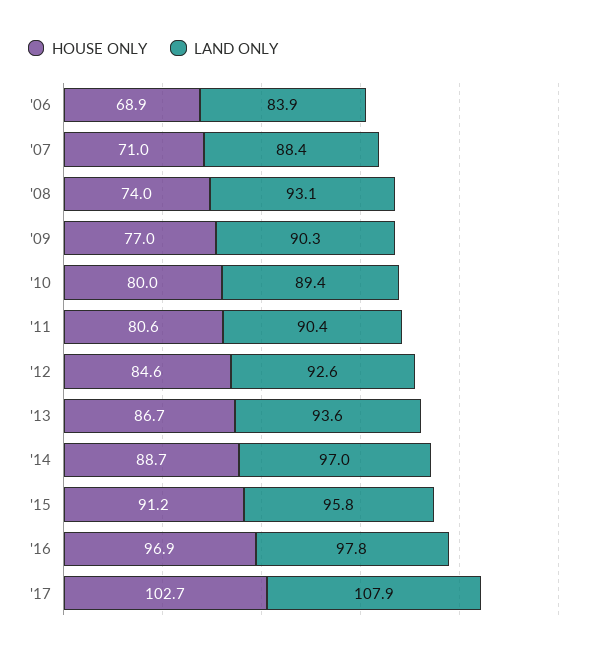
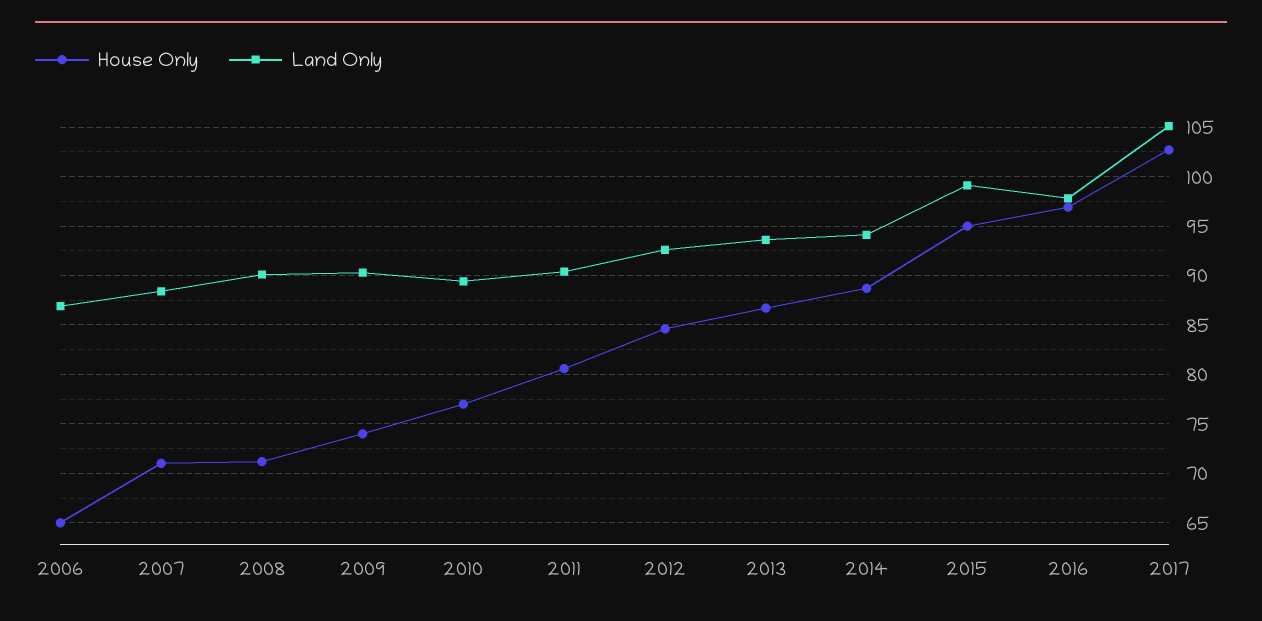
HOUSE ONLY, '06: 68.9 -> 65
LAND ONLY, '06: 83.9 -> 87
HOUSE ONLY, '08: 74 -> 71
LAND ONLY, '08: 93.1 -> 90
HOUSE ONLY, '09: 77 -> 74
HOUSE ONLY, '10: 80 -> 77
LAND ONLY, '14: 97 -> 94
HOUSE ONLY, '15: 91.2 -> 95
LAND ONLY, '15: 95.8 -> 99
LAND ONLY, '17: 107.9 -> 105

